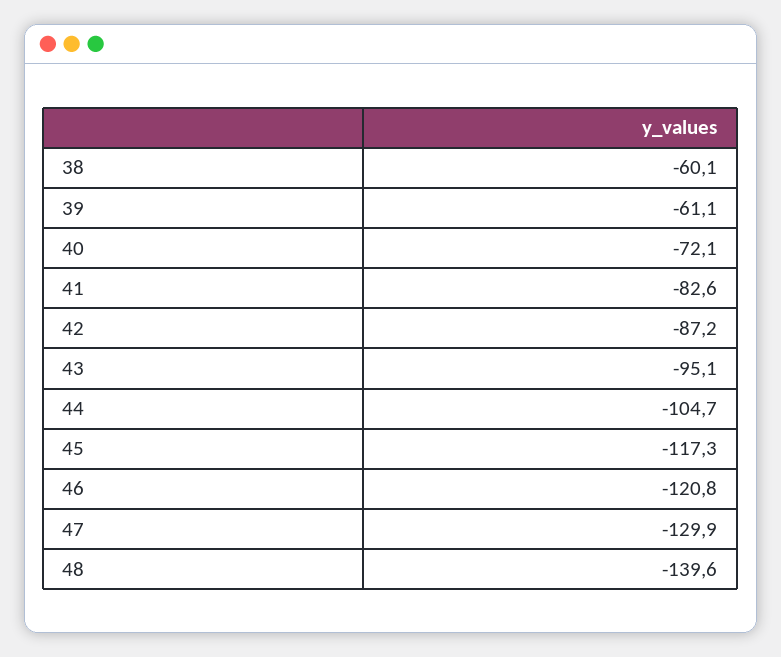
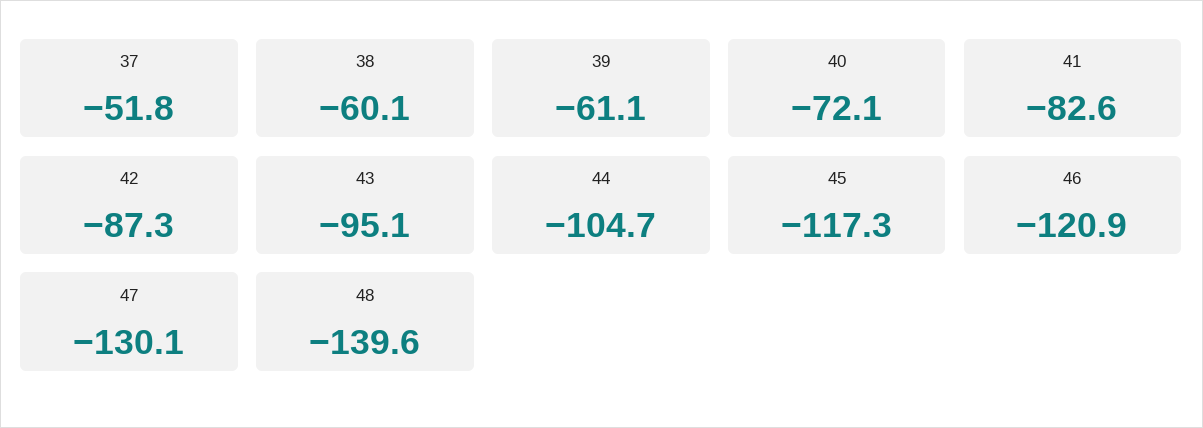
42: -87.2 -> -87.3
46: -120.8 -> -120.9
47: -129.9 -> -130.1
37: none -> -51.8

